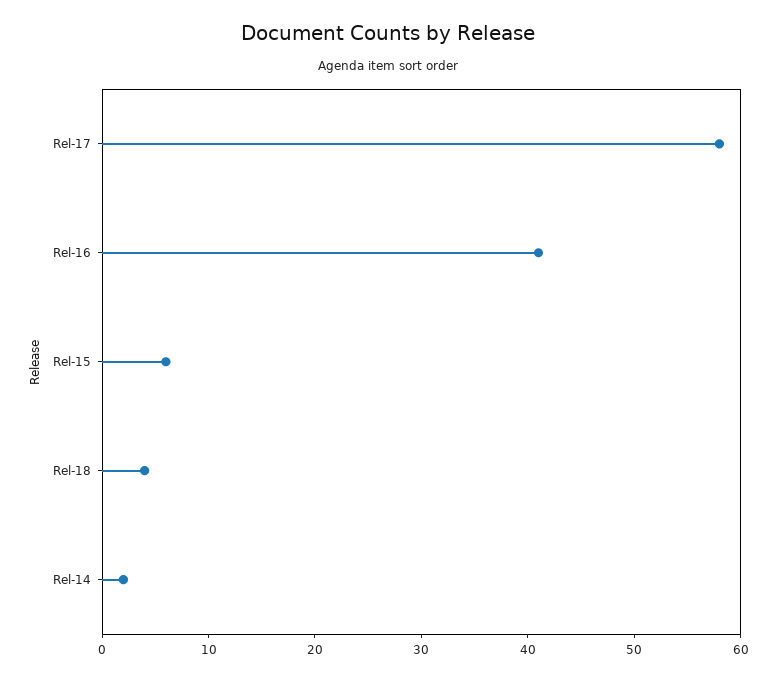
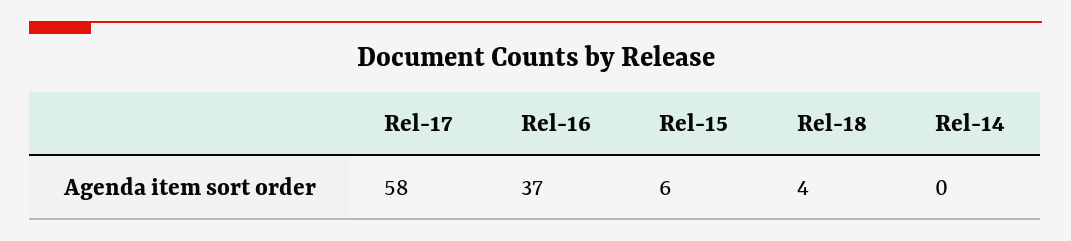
Rel-16: 41 -> 37
Rel-14: 2 -> 0

